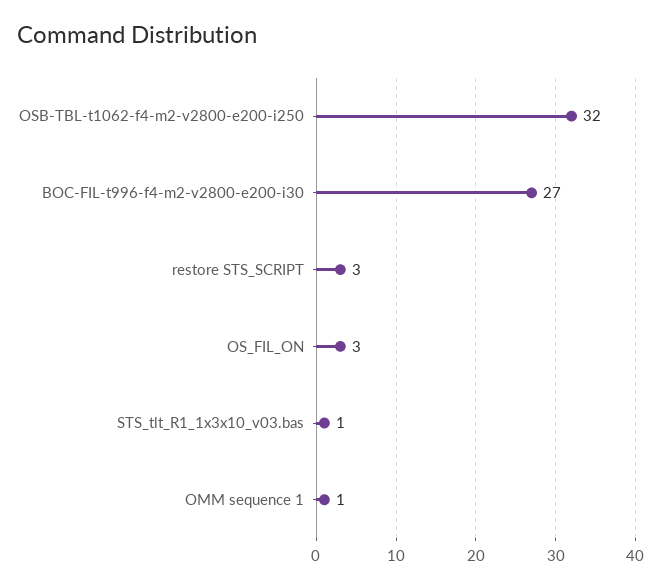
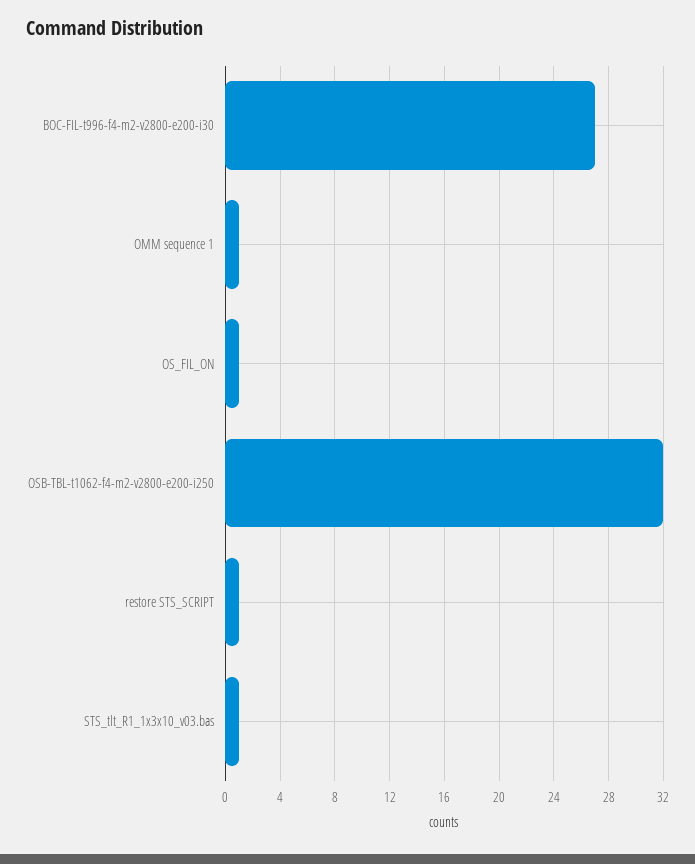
restore STS_SCRIPT: 3 -> 1
OS_FIL_ON: 3 -> 1

